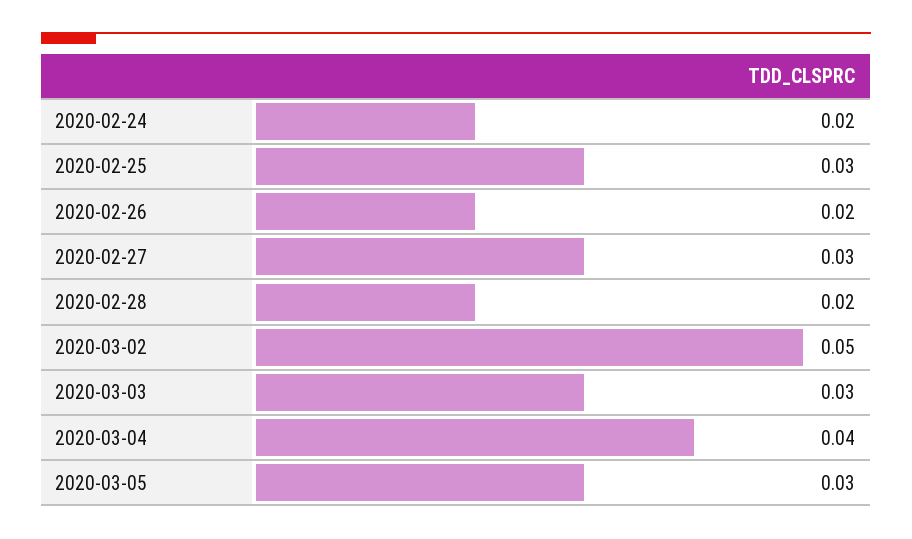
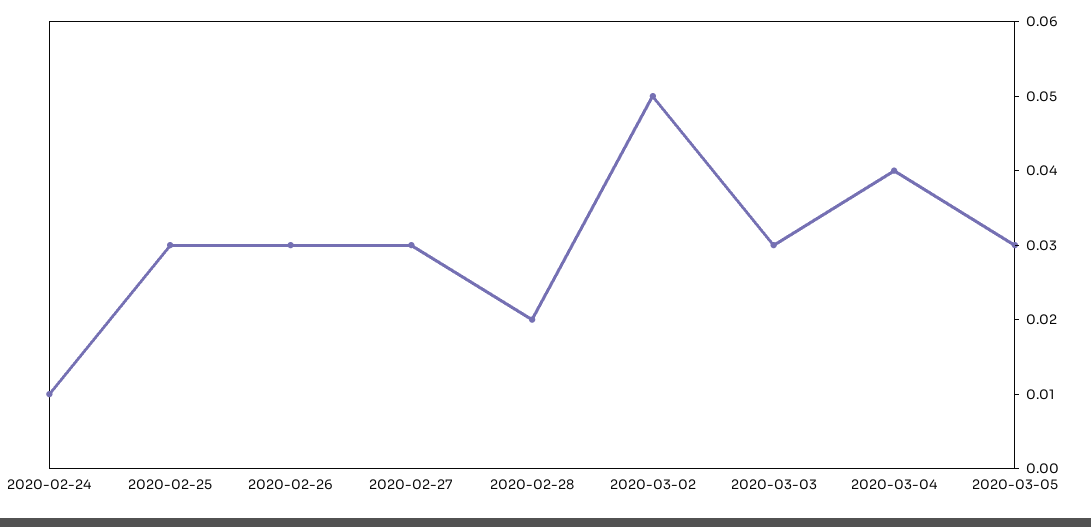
2020-02-24: 0.02 -> 0.01
2020-02-26: 0.02 -> 0.03

